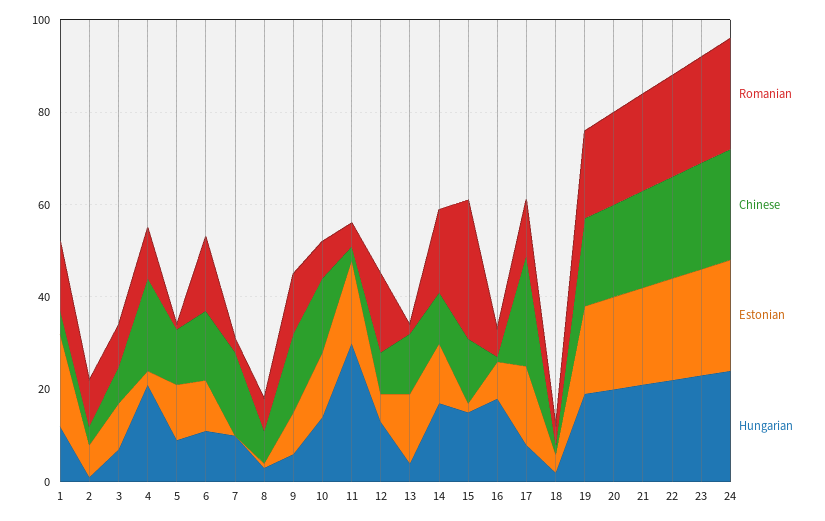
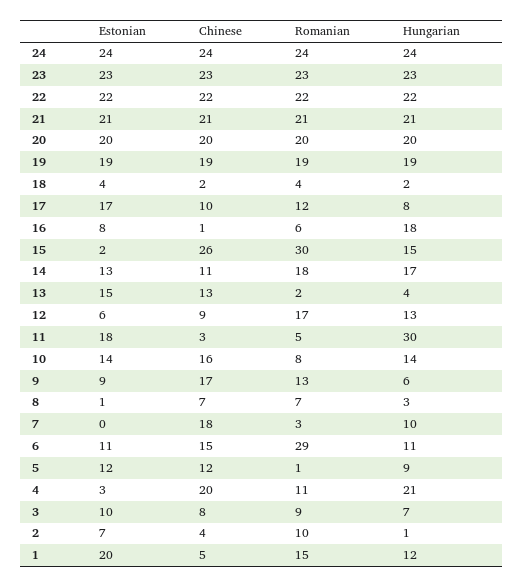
Romanian, 6: 15 -> 29
Chinese, 15: 15 -> 26
Chinese, 17: 25 -> 10

